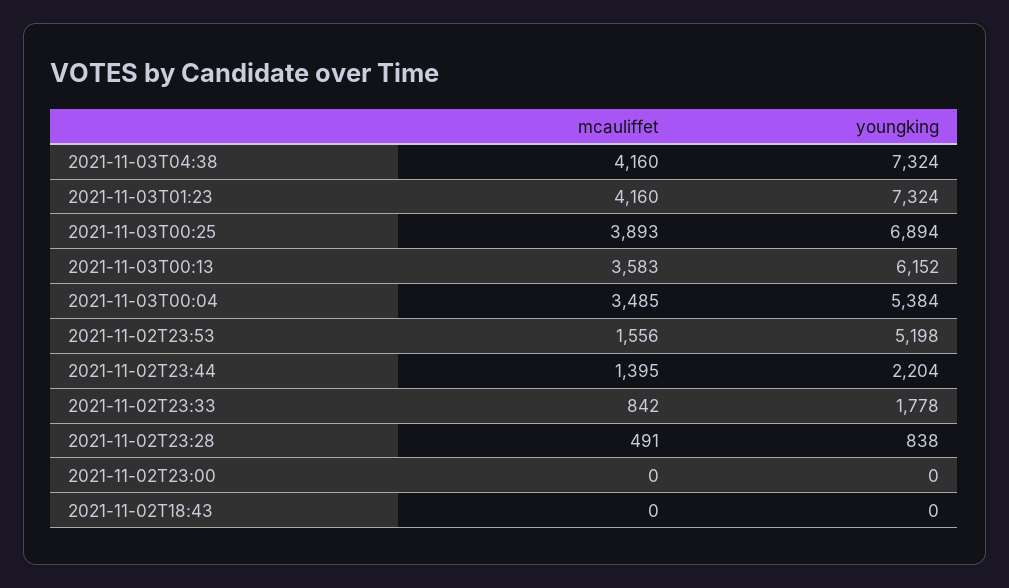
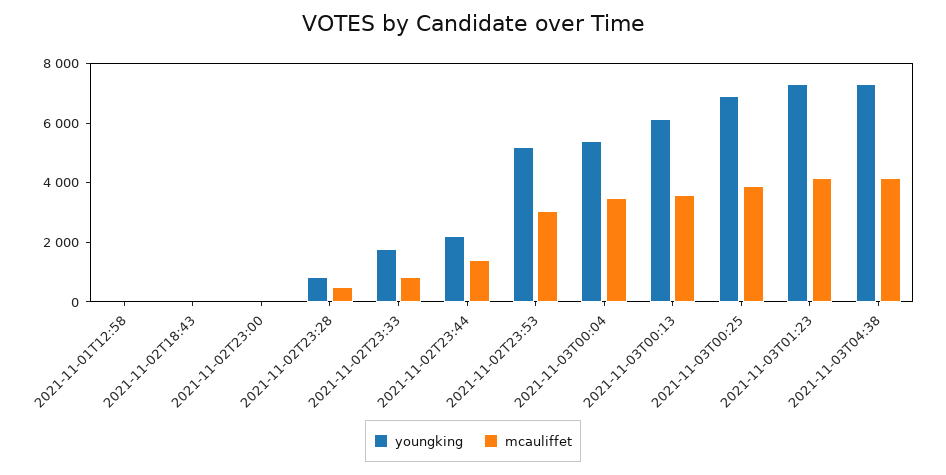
mcauliffet, 2021-11-02T23:53: 1556 -> 3000
youngking, 2021-11-01T12:58: none -> 0
mcauliffet, 2021-11-01T12:58: none -> 0

